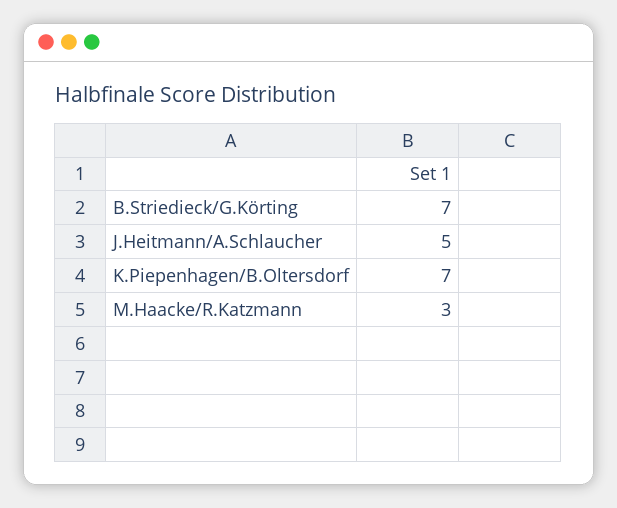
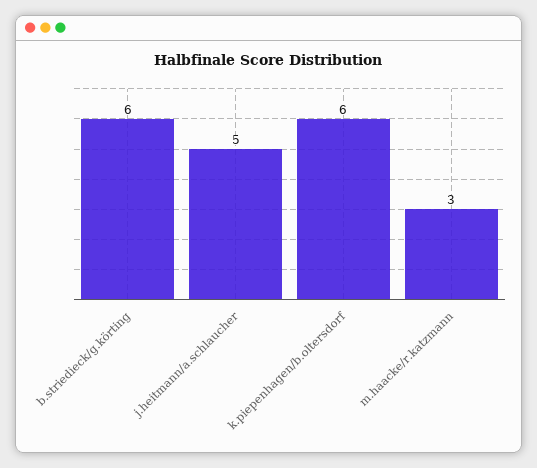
B.Striedieck/G.Körting: 7 -> 6
K.Piepenhagen/B.Oltersdorf: 7 -> 6

